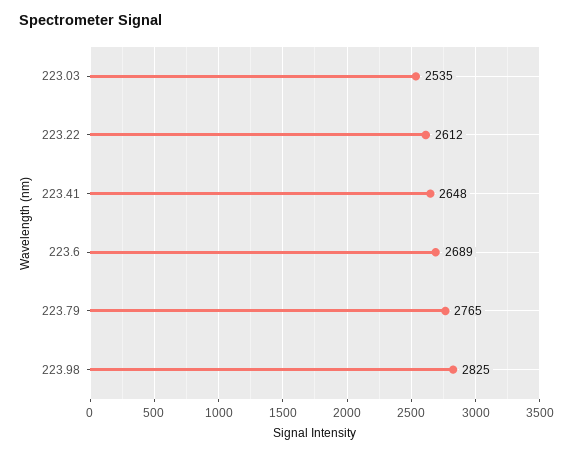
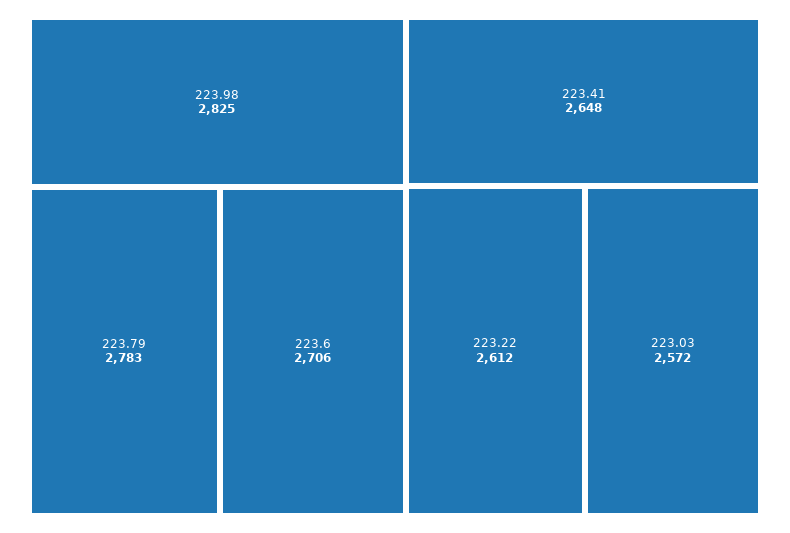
223.03: 2535 -> 2572
223.6: 2689 -> 2706
223.79: 2765 -> 2783

